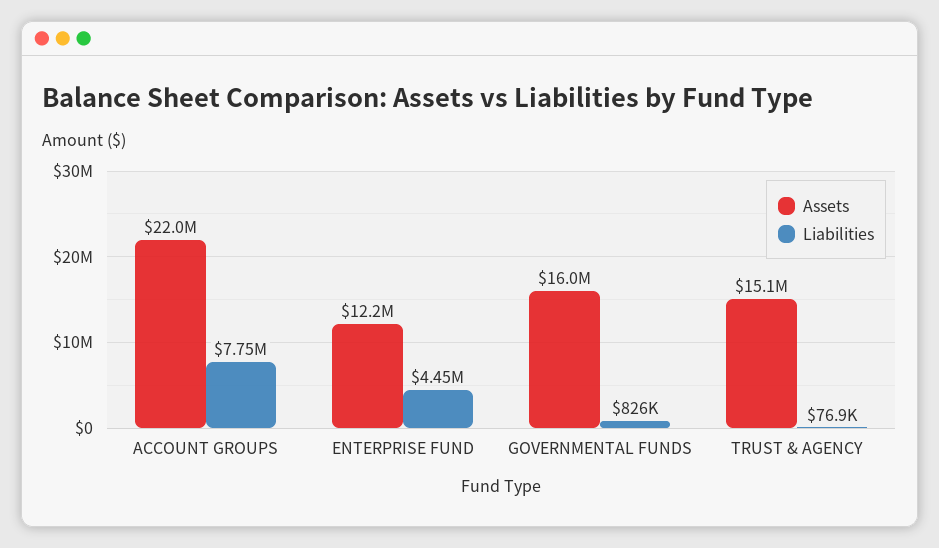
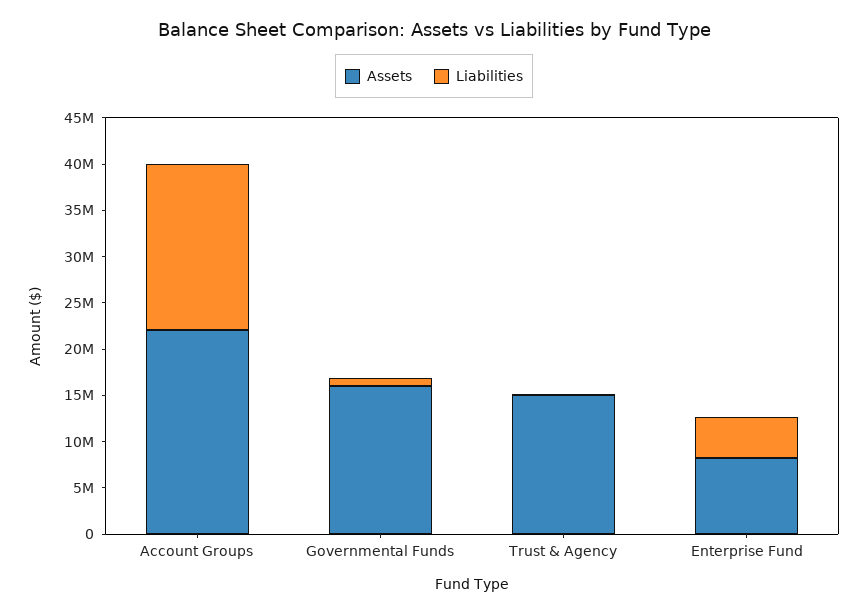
Liabilities, ACCOUNT GROUPS: 7750000 -> 18000000
Assets, ENTERPRISE FUND: 12200000 -> 8000000

